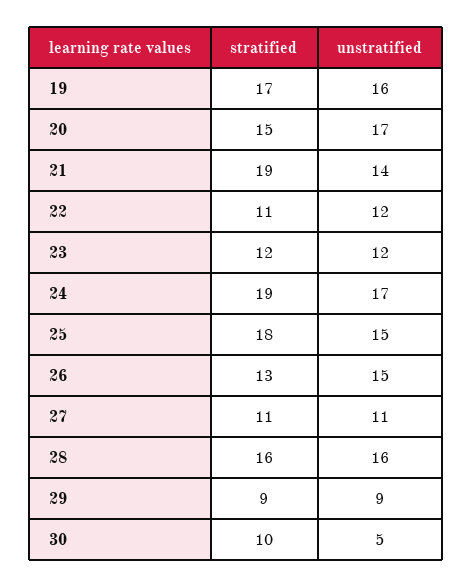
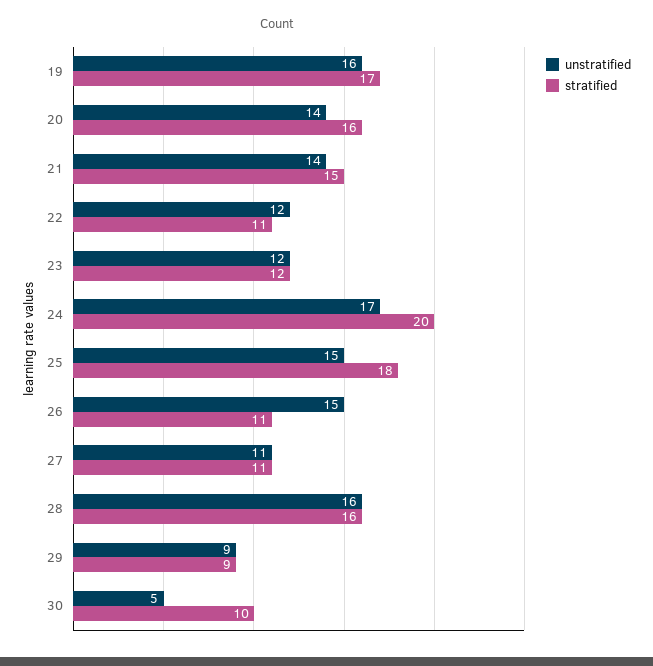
stratified, 20: 15 -> 16
unstratified, 20: 17 -> 14
stratified, 21: 19 -> 15
stratified, 24: 19 -> 20
stratified, 26: 13 -> 11

